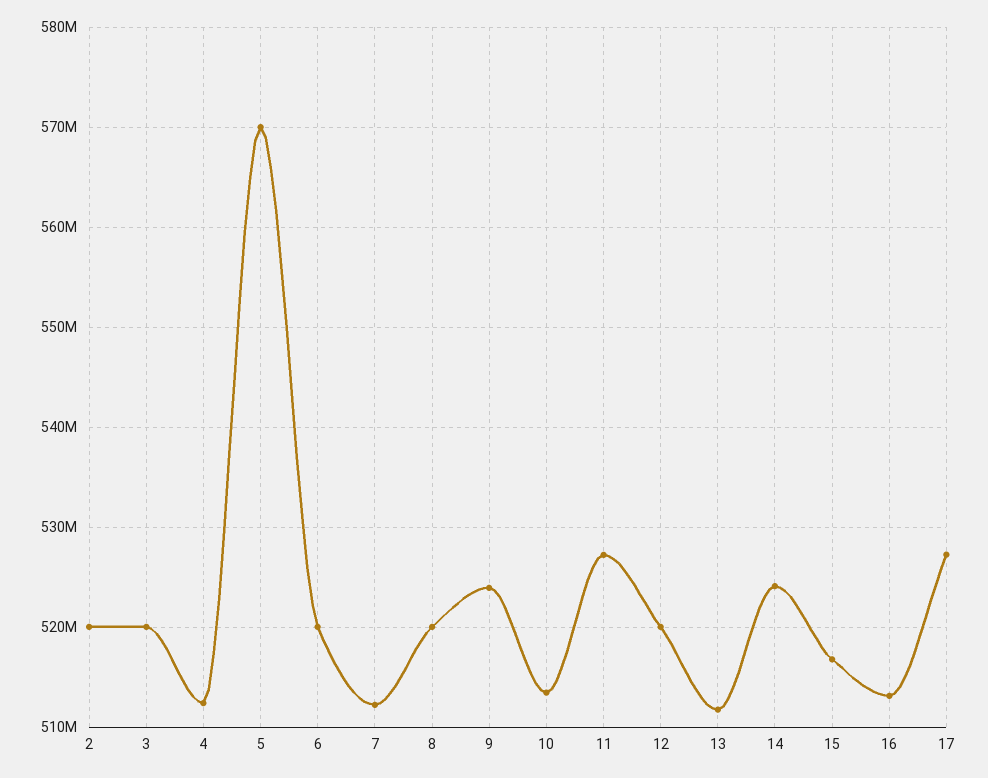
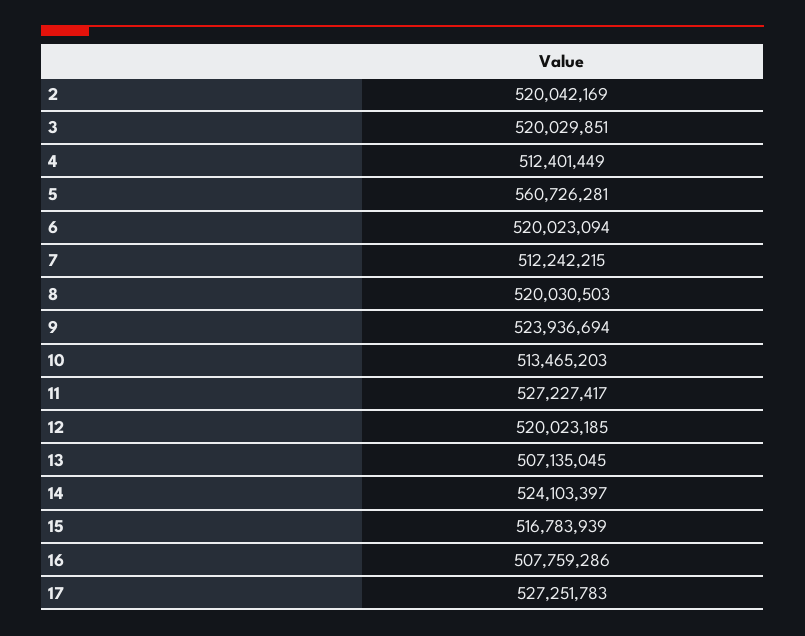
5: 570000000 -> 560726281
13: 512000000 -> 507135045
16: 513000000 -> 507759286

